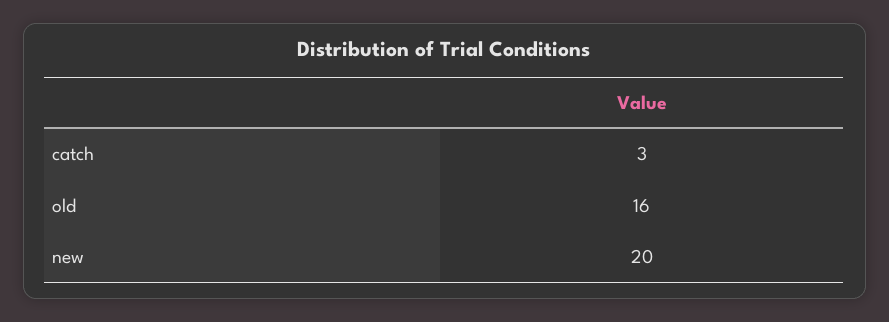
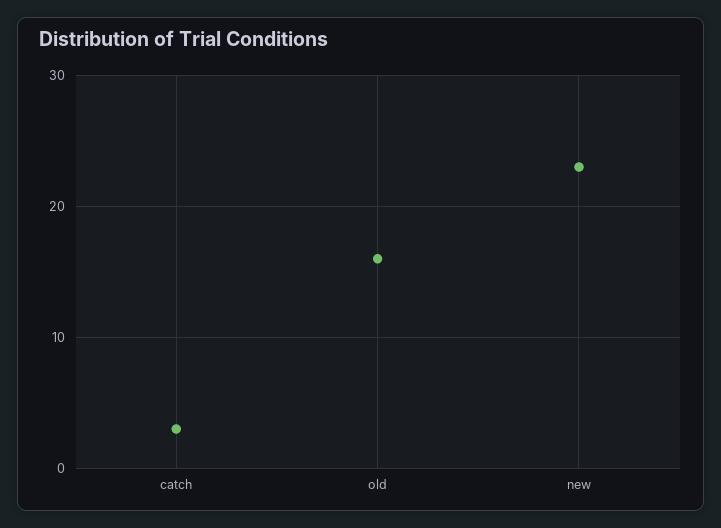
new: 20 -> 23

